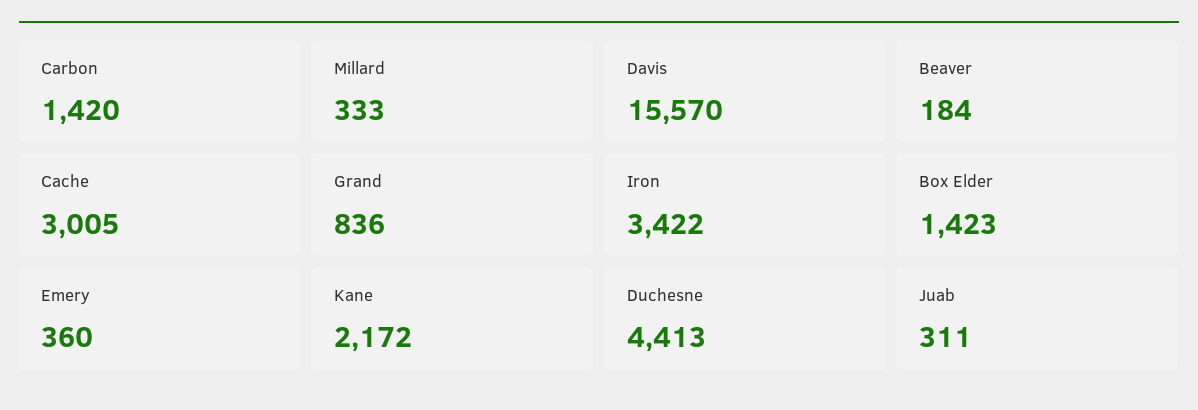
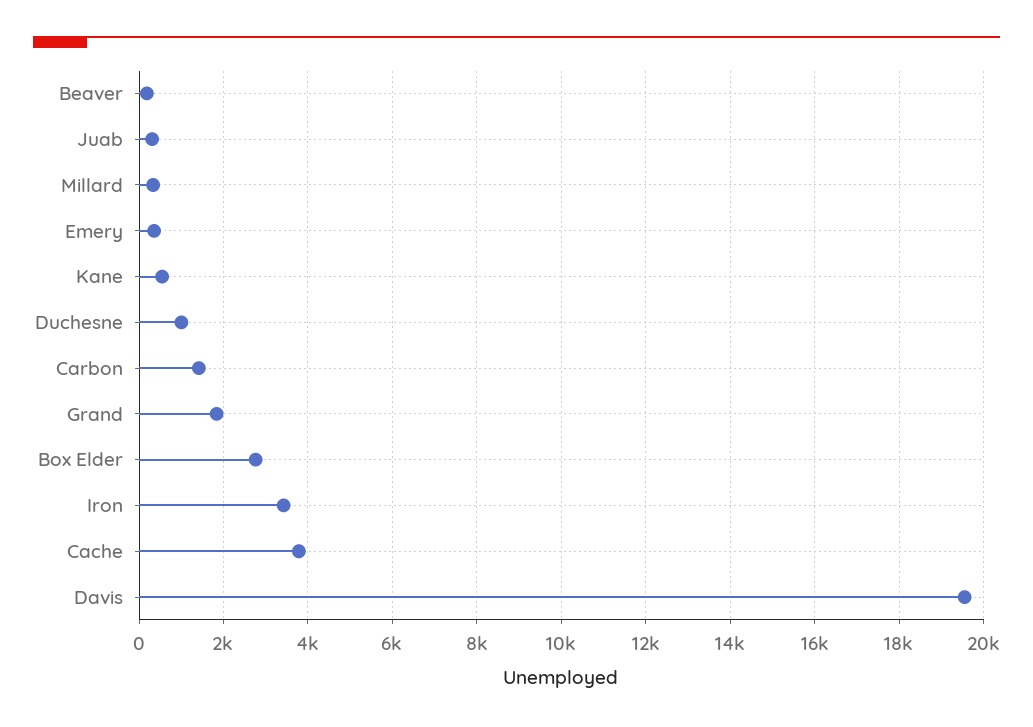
Davis: 15570 -> 19600
Cache: 3005 -> 3800
Grand: 836 -> 1800
Box Elder: 1423 -> 2800
Kane: 2172 -> 600
Duchesne: 4413 -> 1000

